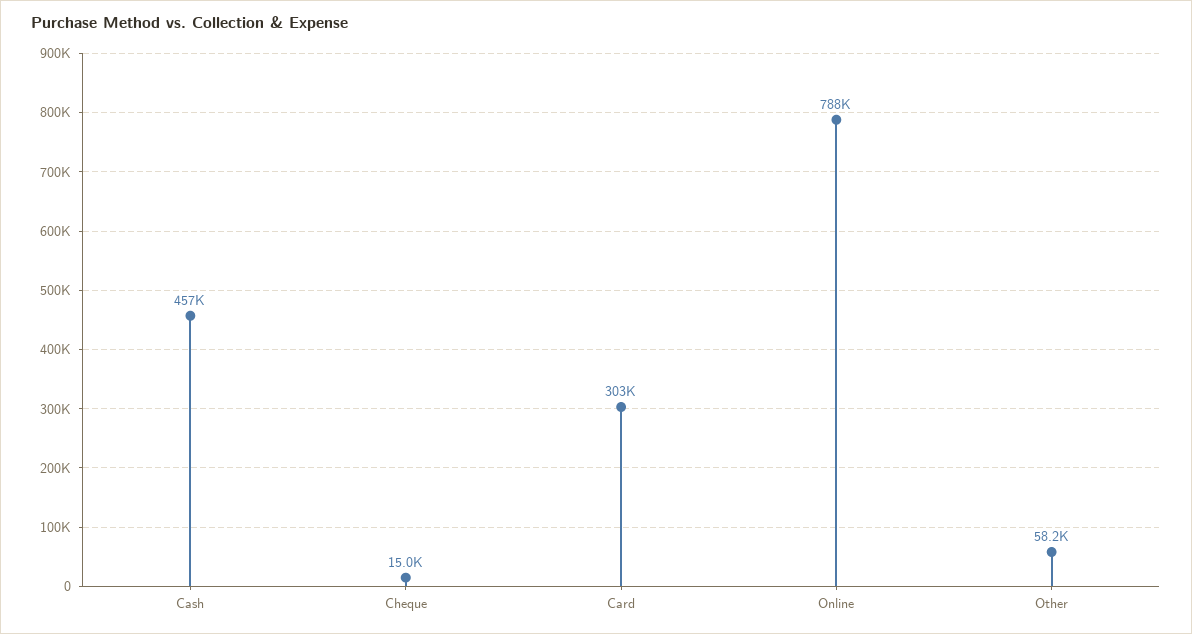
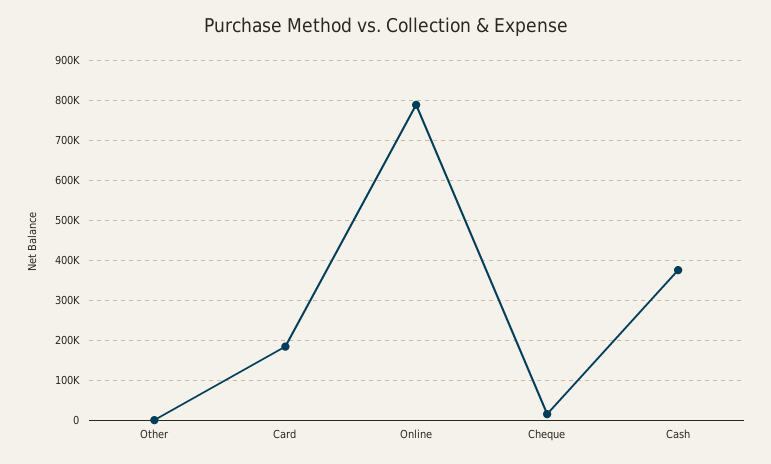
Cash: 457000 -> 380000
Card: 303000 -> 180000
Other: 58200 -> 0

